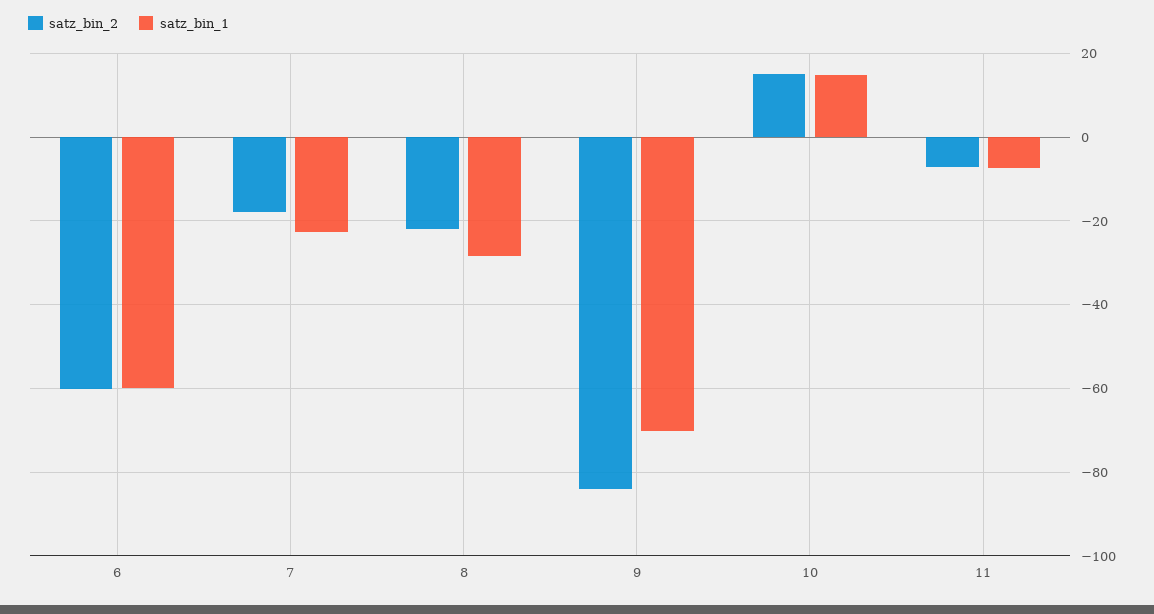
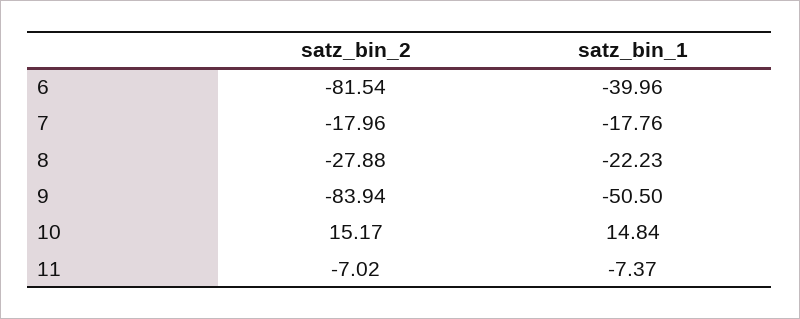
satz_bin_2, 6: -60 -> -81.54
satz_bin_1, 6: -60 -> -39.96
satz_bin_1, 7: -22 -> -17.76
satz_bin_2, 8: -22 -> -27.88
satz_bin_1, 8: -28 -> -22.23
satz_bin_1, 9: -70 -> -50.5

